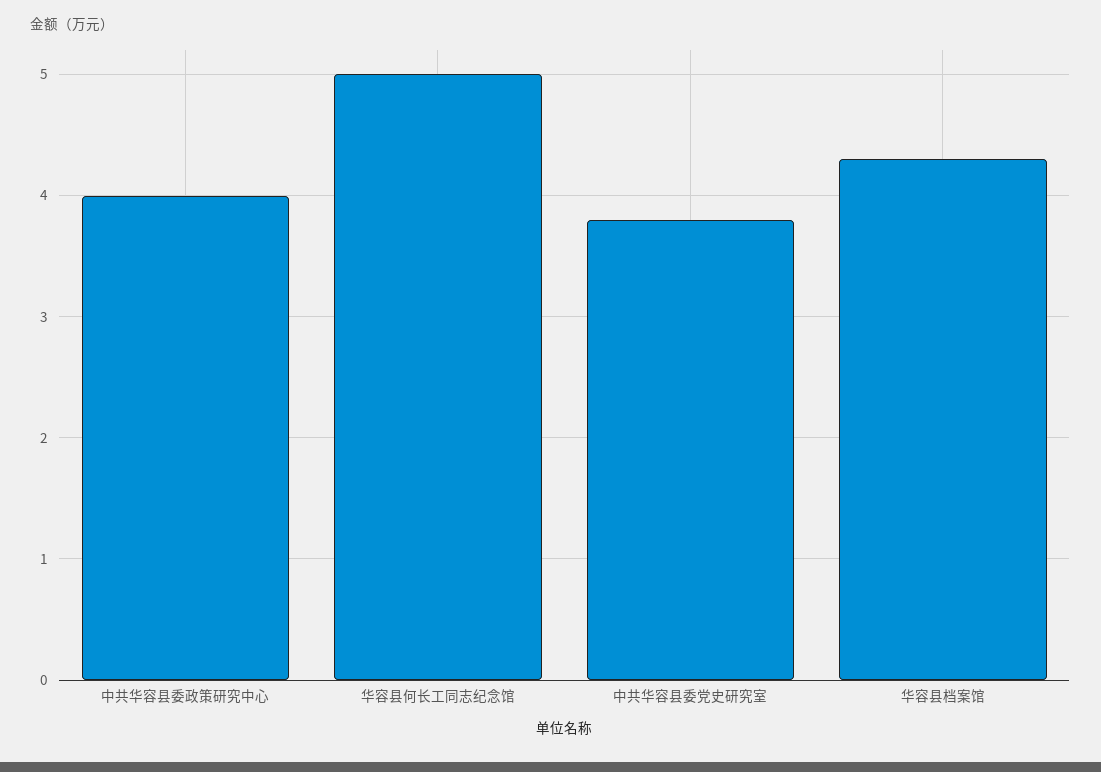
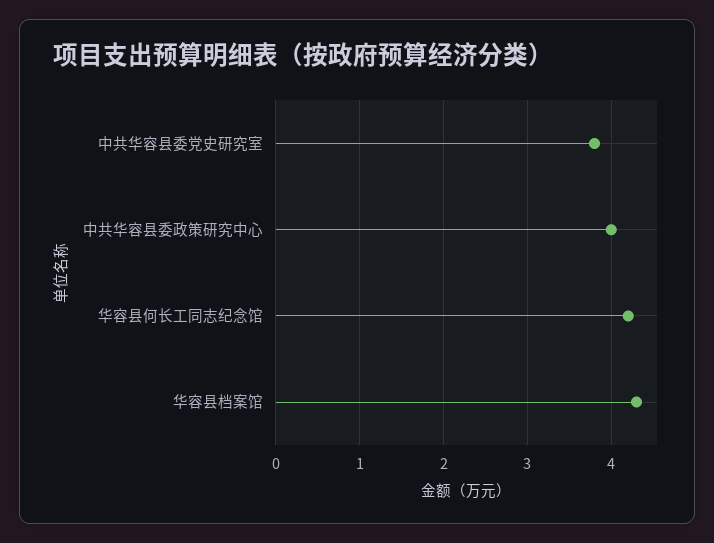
华容县何长工同志纪念馆: 5 -> 4.2

